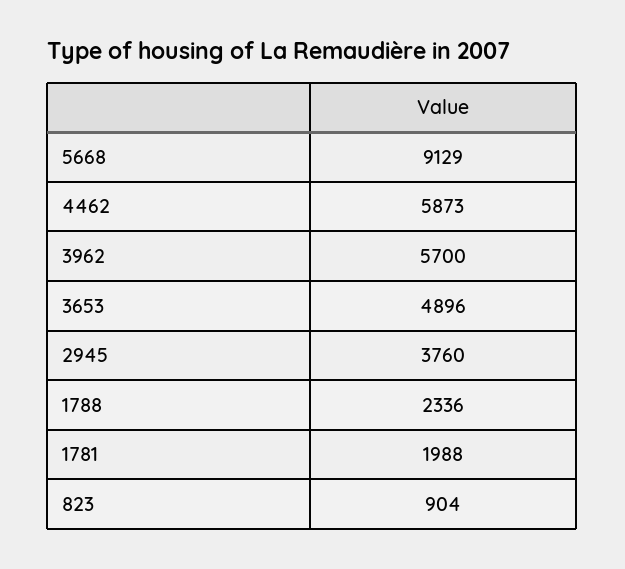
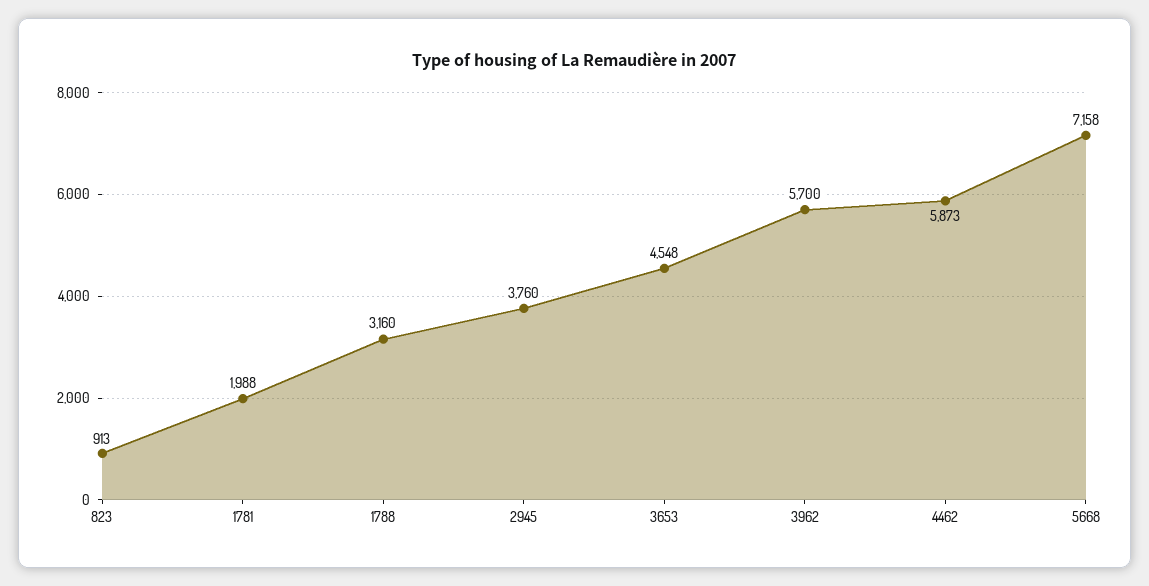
5668: 9129 -> 7158
3653: 4896 -> 4548
1788: 2336 -> 3160
823: 904 -> 913

